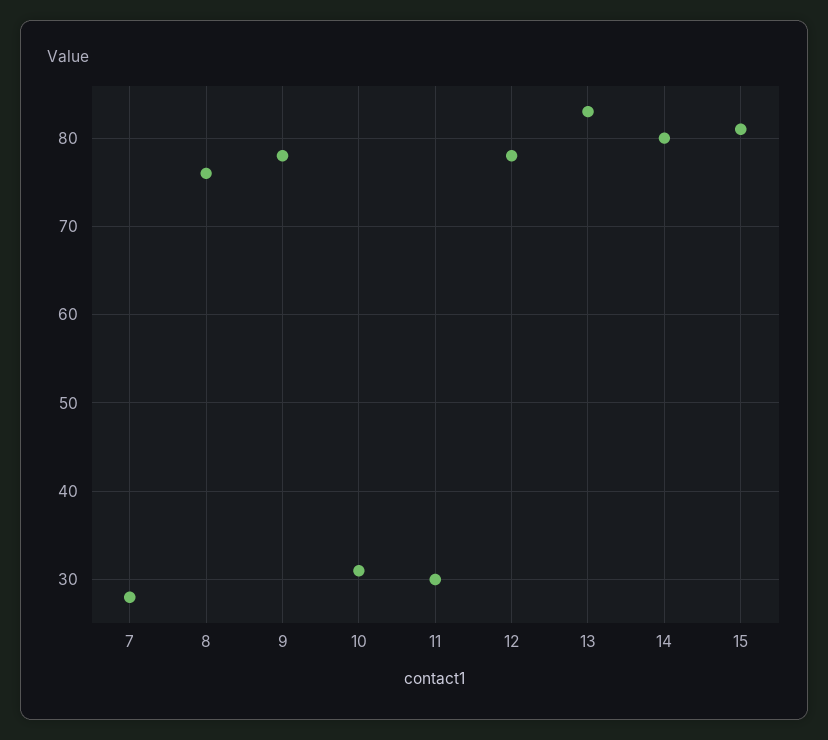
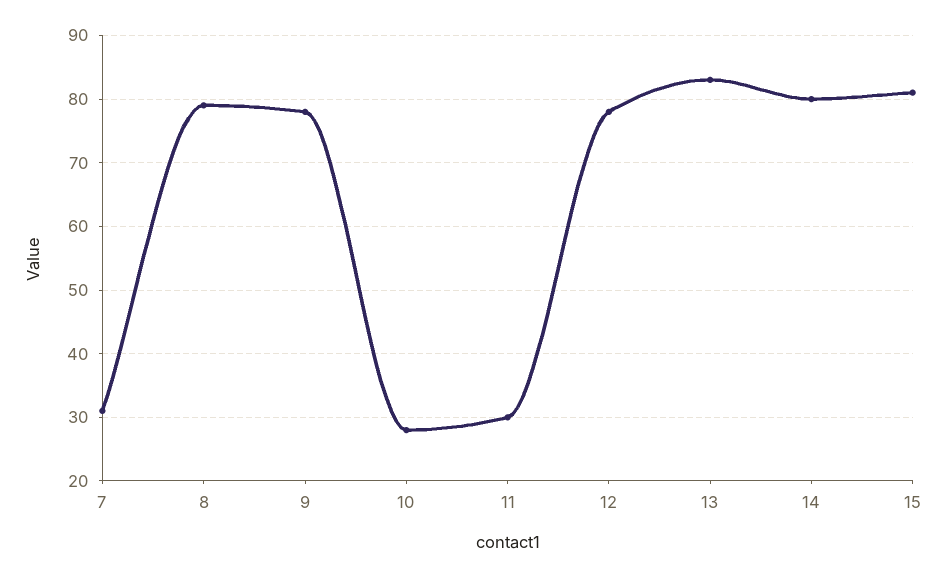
7: 28 -> 31
8: 76 -> 79
10: 31 -> 28

